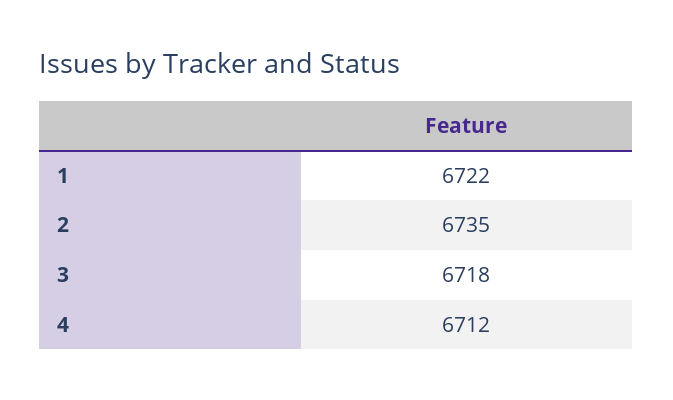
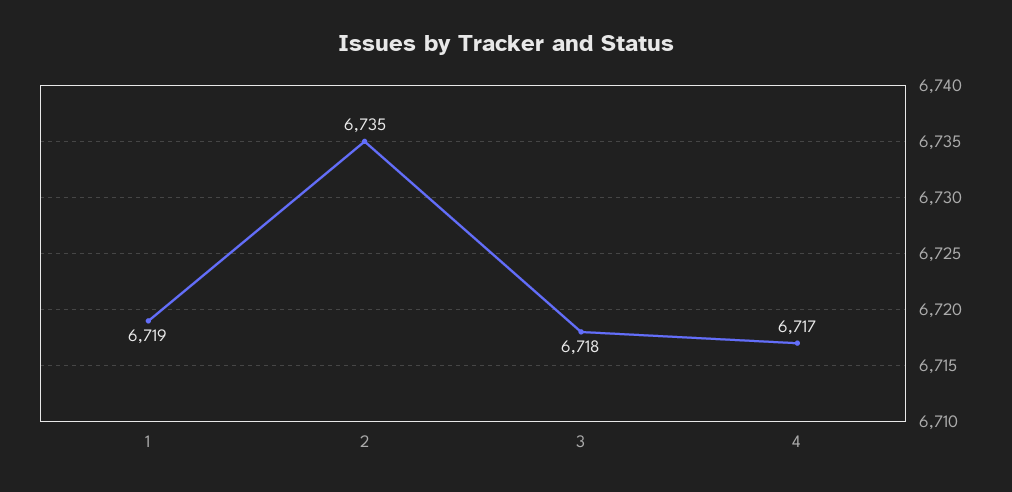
1: 6722 -> 6719
4: 6712 -> 6717

